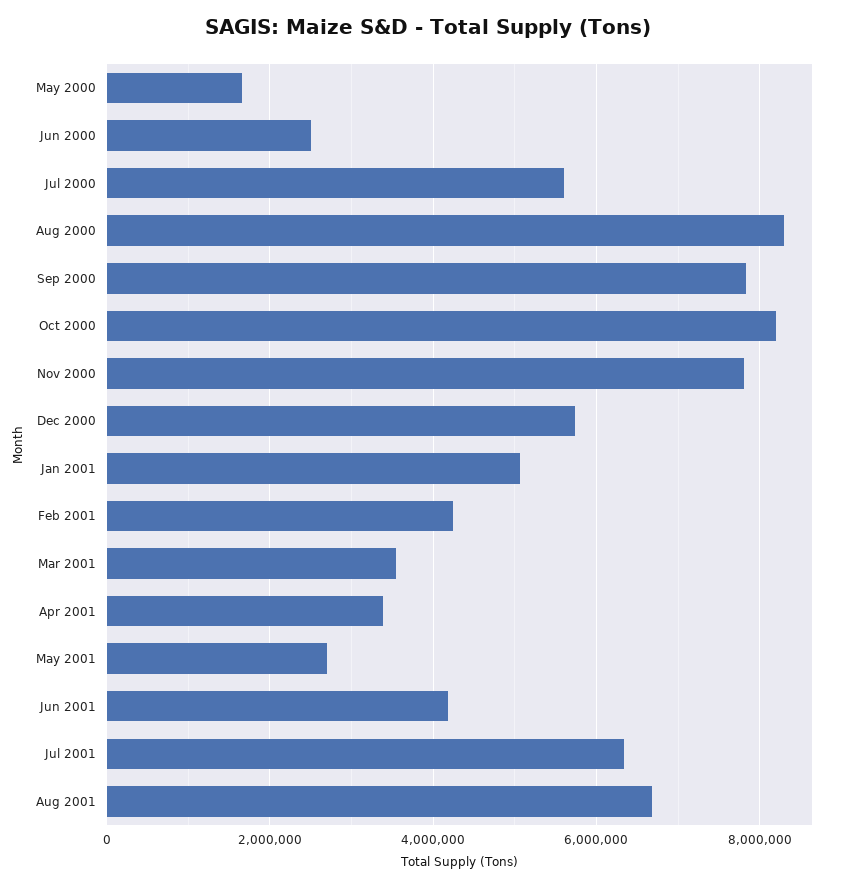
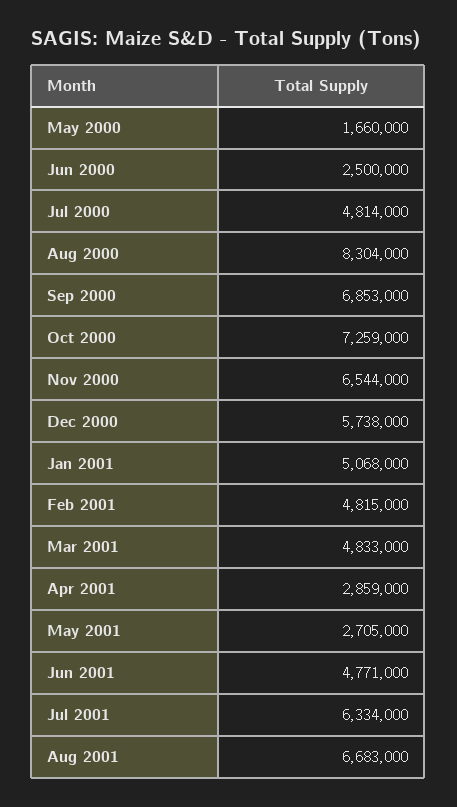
Jul 2000: 5600000 -> 4814000
Sep 2000: 7800000 -> 6853000
Oct 2000: 8200000 -> 7259000
Nov 2000: 7800000 -> 6544000
Feb 2001: 4200000 -> 4815000
Mar 2001: 3600000 -> 4833000
Apr 2001: 3400000 -> 2859000
Jun 2001: 4200000 -> 4771000

